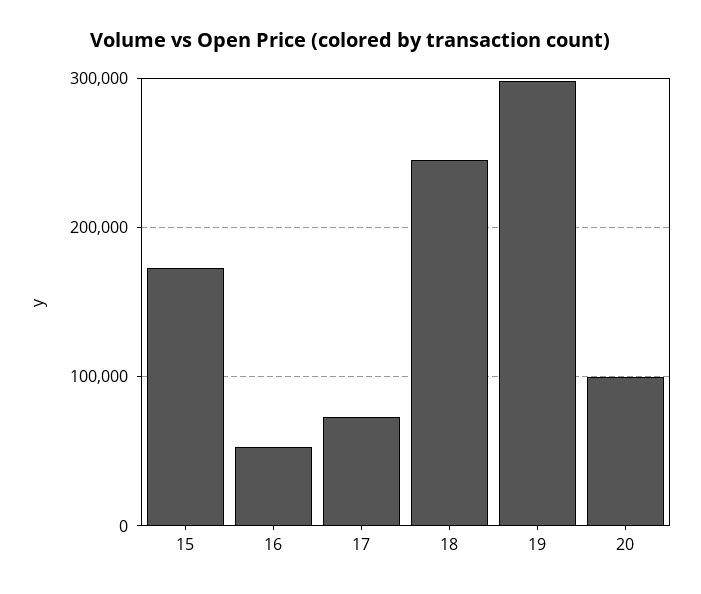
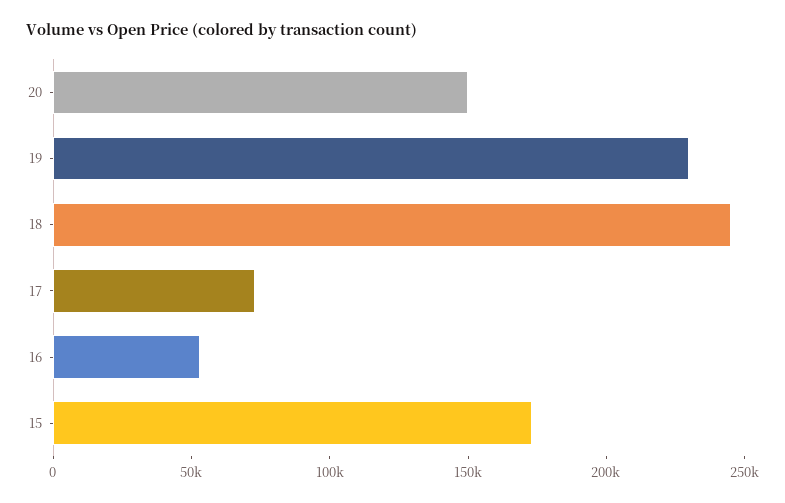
19: 300000 -> 230000
20: 100000 -> 150000

